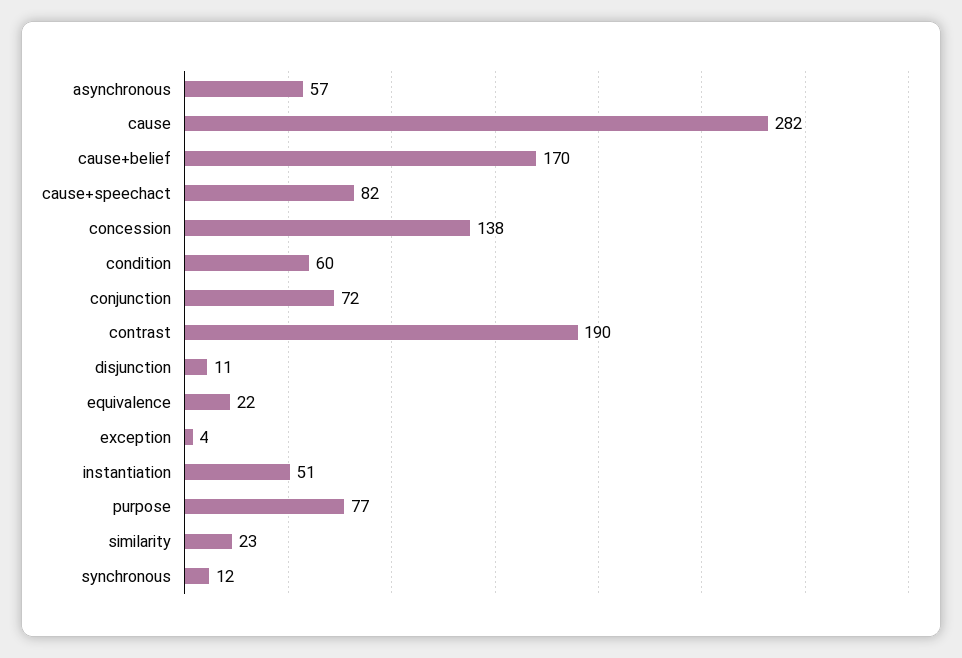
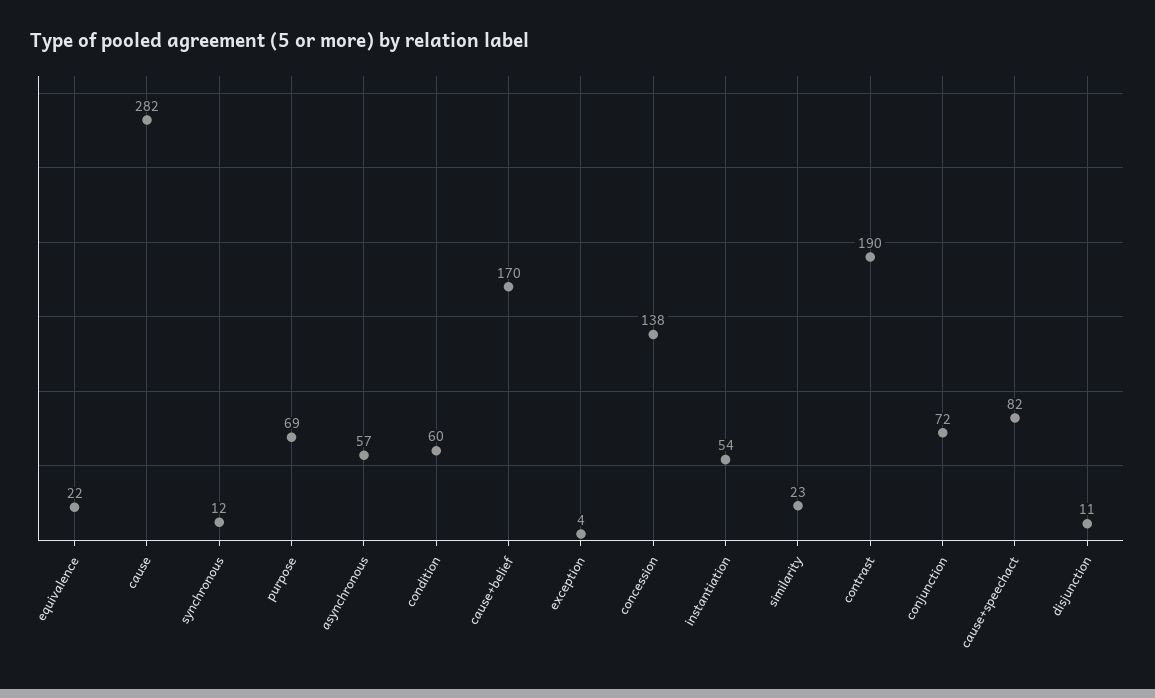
instantiation: 51 -> 54
purpose: 77 -> 69

